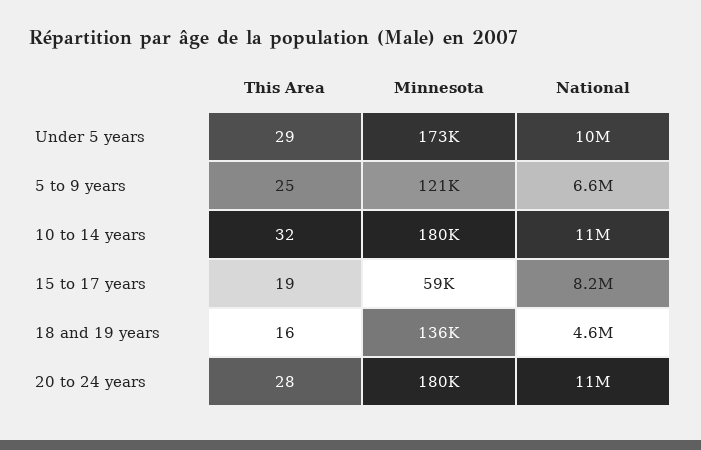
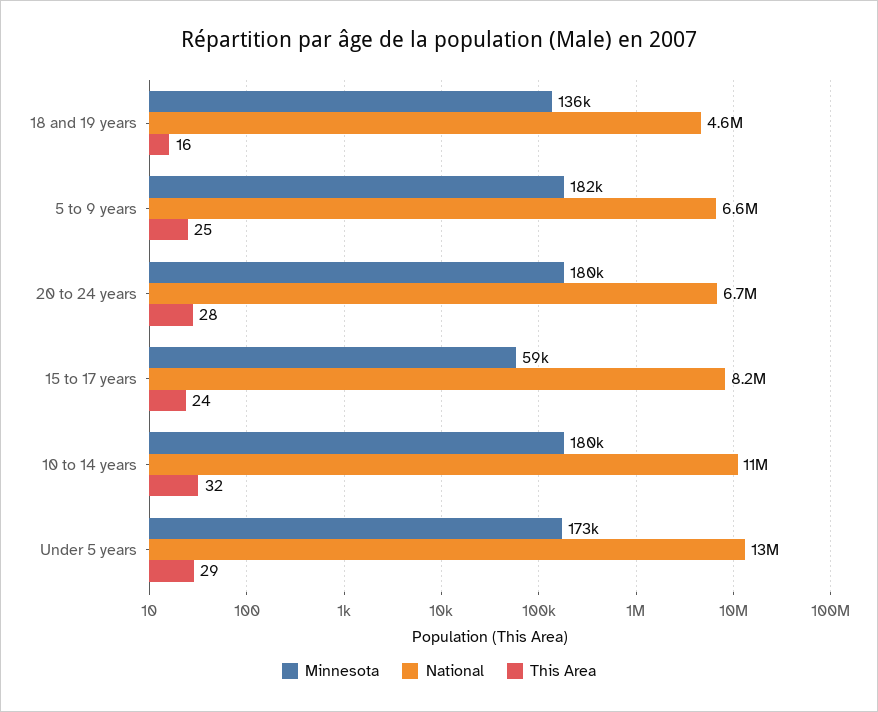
National, Under 5 years: 10000000 -> 13000000
Minnesota, 5 to 9 years: 121000 -> 182000
This Area, 15 to 17 years: 19 -> 24
National, 20 to 24 years: 11000000 -> 6700000

